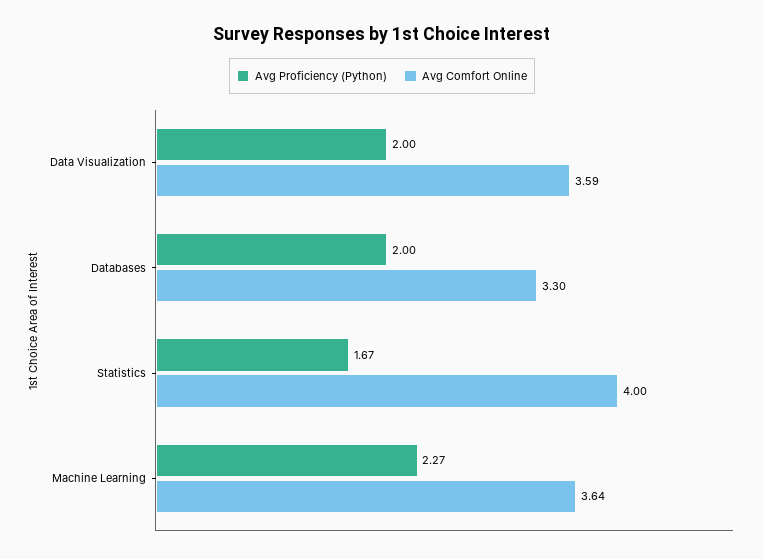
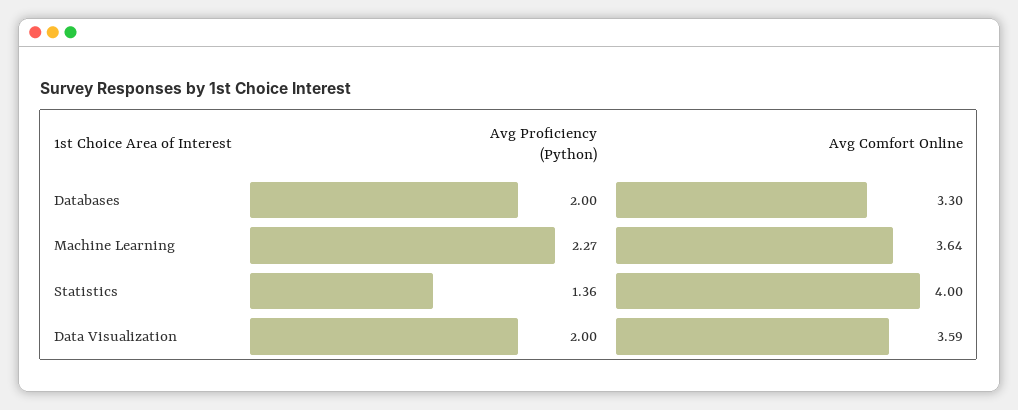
Avg Proficiency (Python), Statistics: 1.67 -> 1.36

